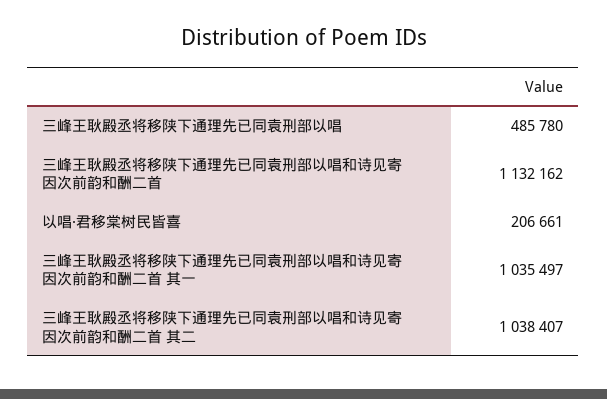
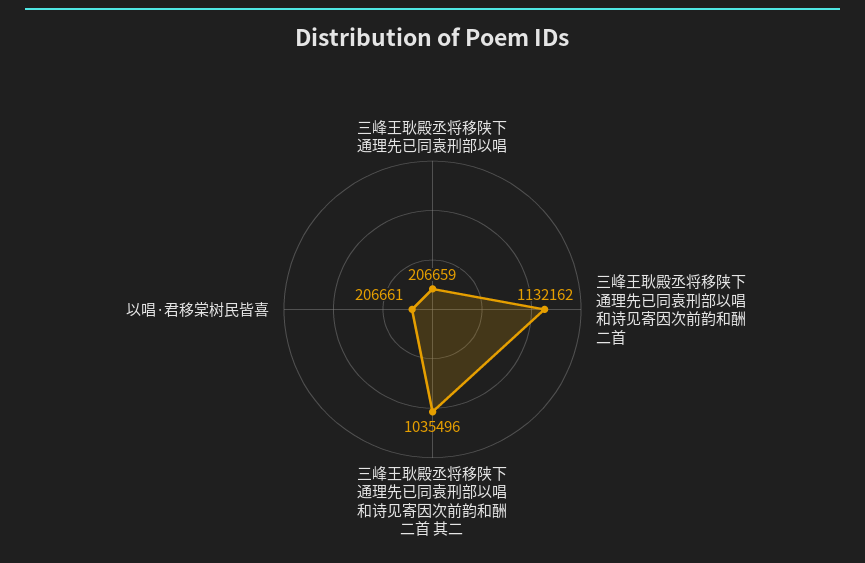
三峰王耿殿丞将移陕下通理先已同袁刑部以唱: 485780 -> 206659
三峰王耿殿丞将移陕下通理先已同袁刑部以唱和诗见寄因次前韵和酬二首 其一: 1035497 -> none
三峰王耿殿丞将移陕下通理先已同袁刑部以唱和诗见寄因次前韵和酬二首 其二: 1038407 -> 1035496

